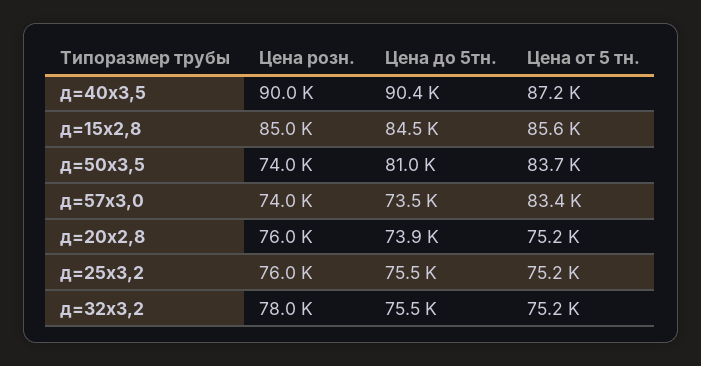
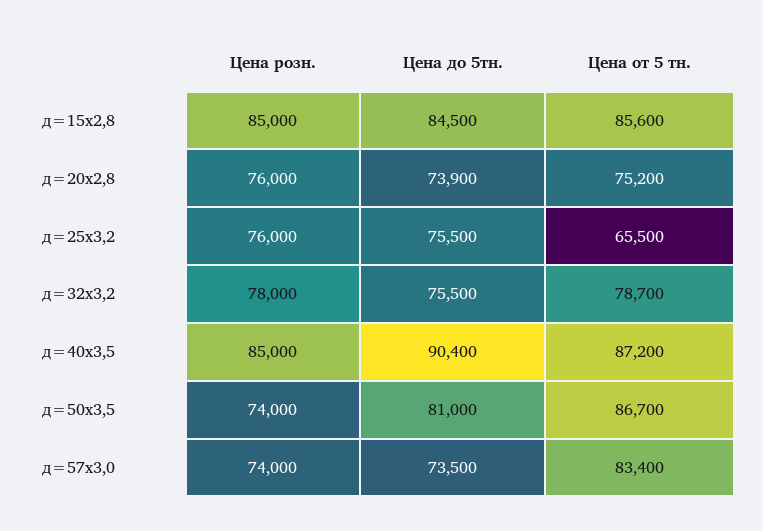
Цена розн., д=40х3,5: 90000 -> 85000
Цена от 5 тн., д=50х3,5: 83700 -> 86700
Цена от 5 тн., д=25х3,2: 75200 -> 65500
Цена от 5 тн., д=32х3,2: 75200 -> 78700

